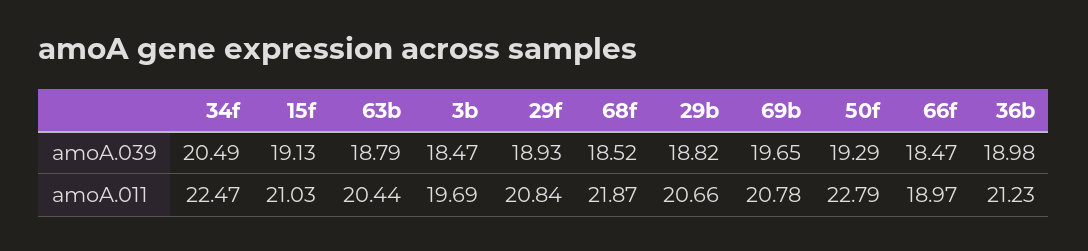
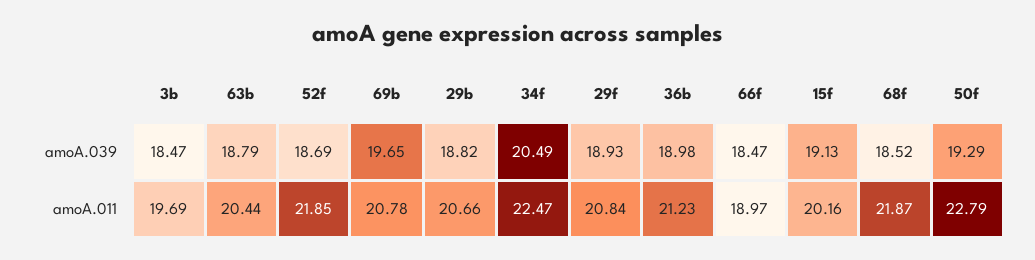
15f, amoA.011: 21.03 -> 20.16
52f, amoA.039: none -> 18.69
52f, amoA.011: none -> 21.85

